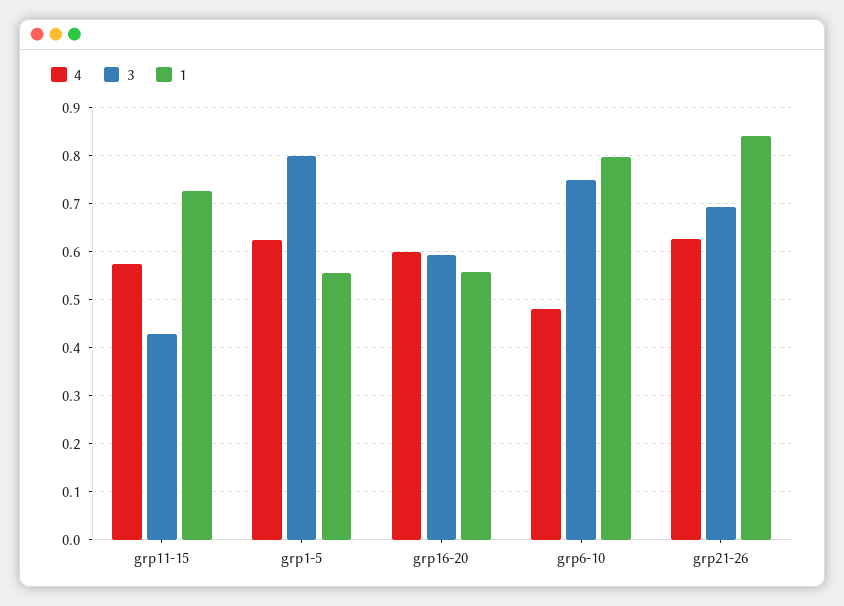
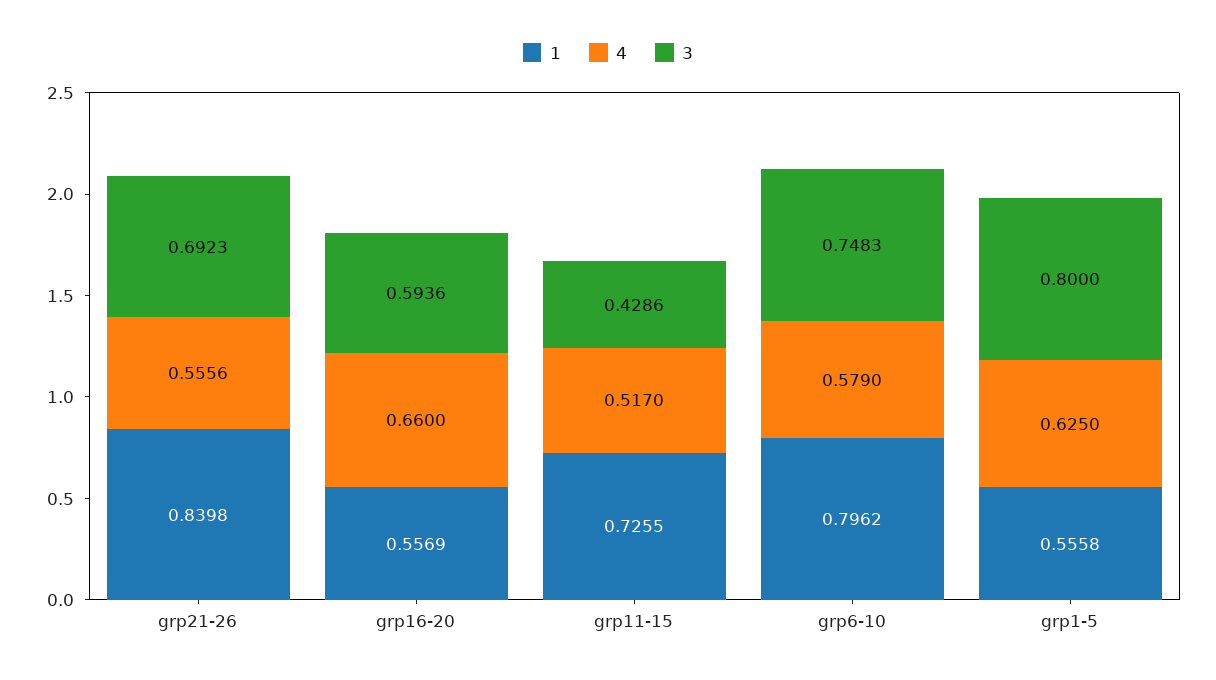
4, grp11-15: 0.58 -> 0.517
4, grp16-20: 0.6 -> 0.66
4, grp6-10: 0.48 -> 0.579
4, grp21-26: 0.62 -> 0.5556

